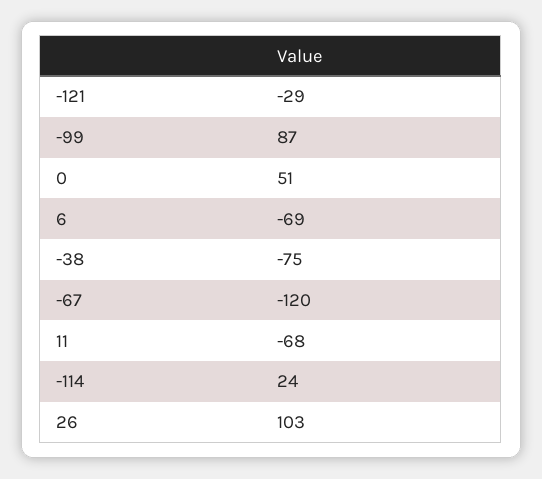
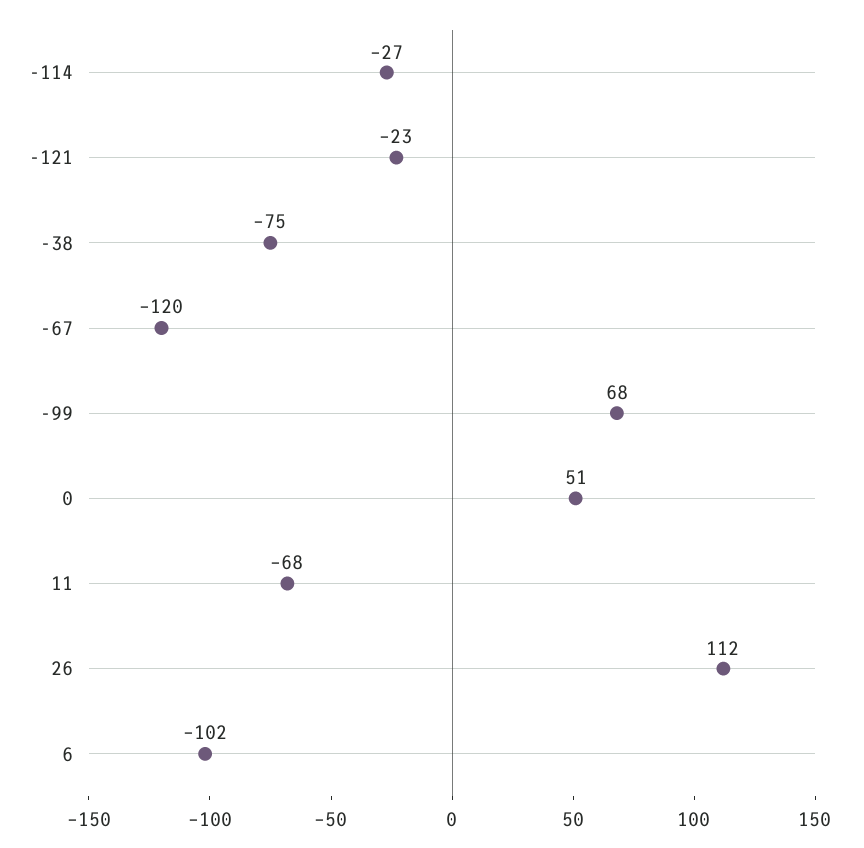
-121: -29 -> -23
-99: 87 -> 68
6: -69 -> -102
-114: 24 -> -27
26: 103 -> 112

